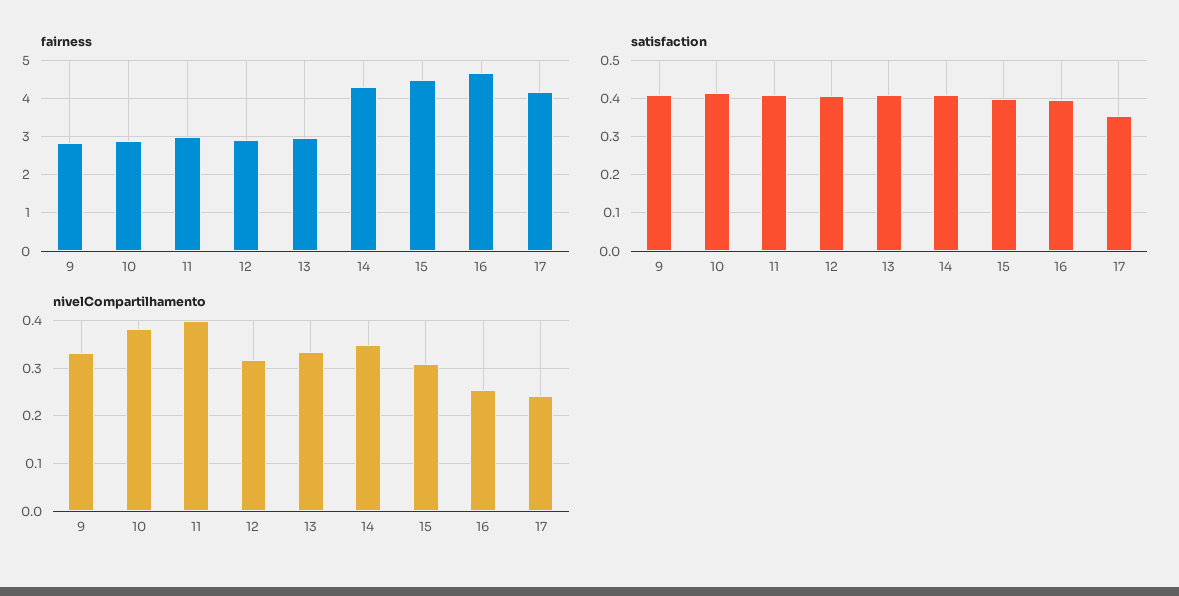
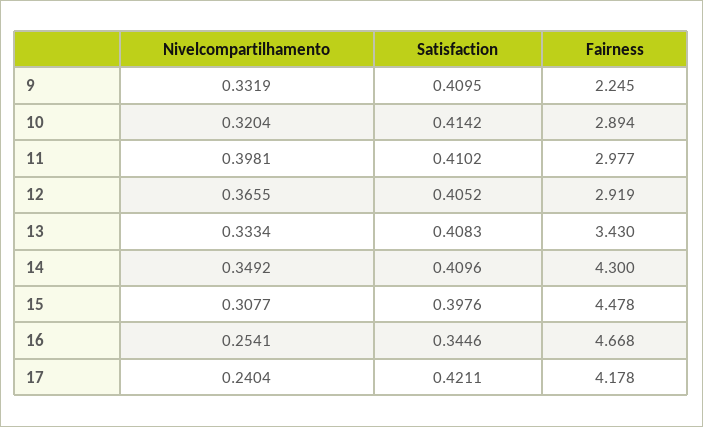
fairness, 9: 2.8 -> 2.245
fairness, 13: 3 -> 3.43
satisfaction, 16: 0.4 -> 0.3446
satisfaction, 17: 0.36 -> 0.4211
nivelCompartilhamento, 10: 0.38 -> 0.3204
nivelCompartilhamento, 12: 0.32 -> 0.3655

